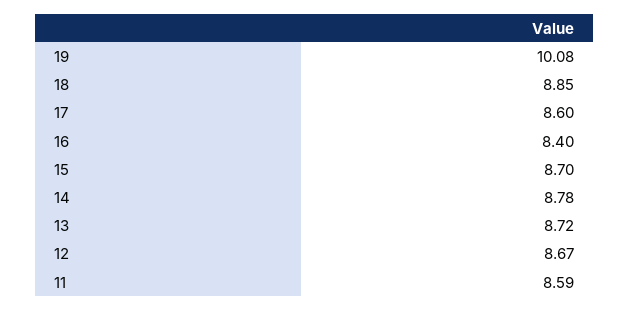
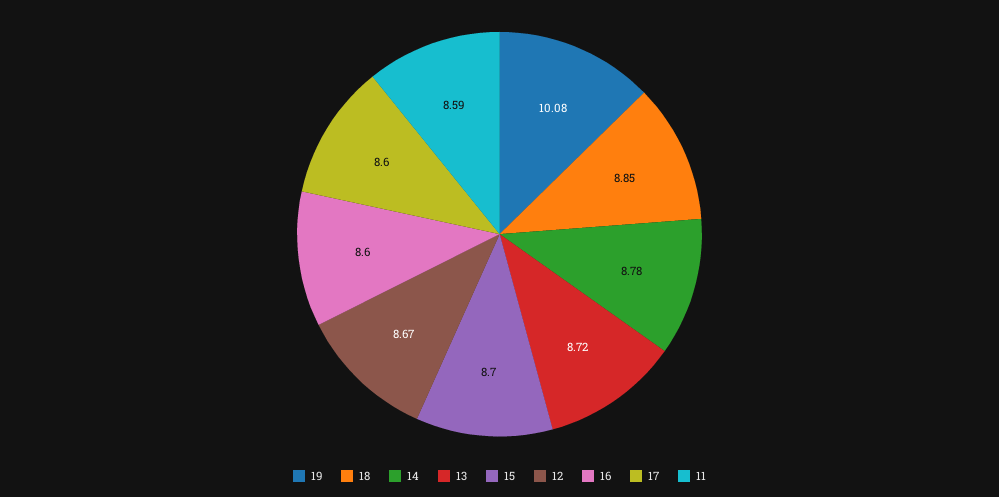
16: 8.4 -> 8.6

